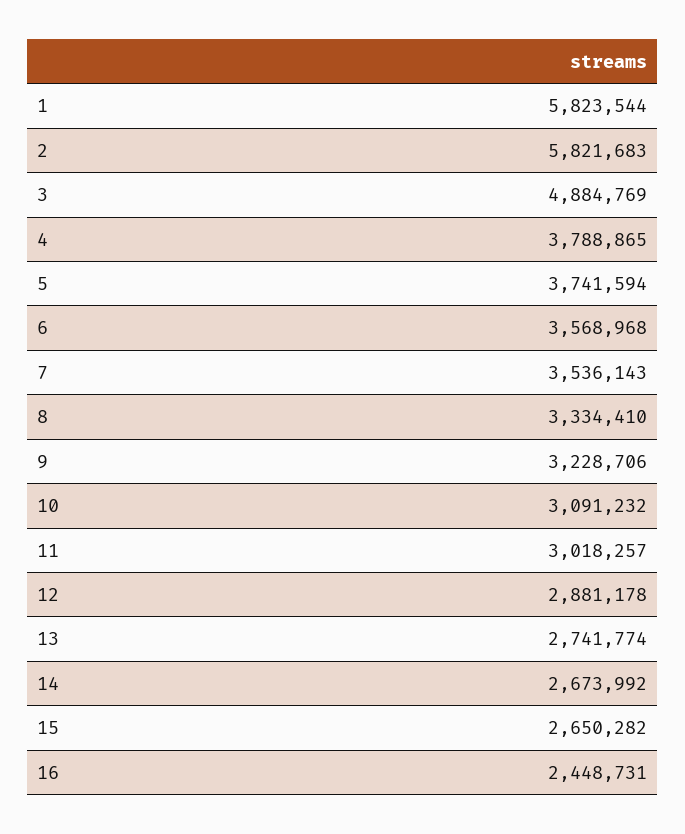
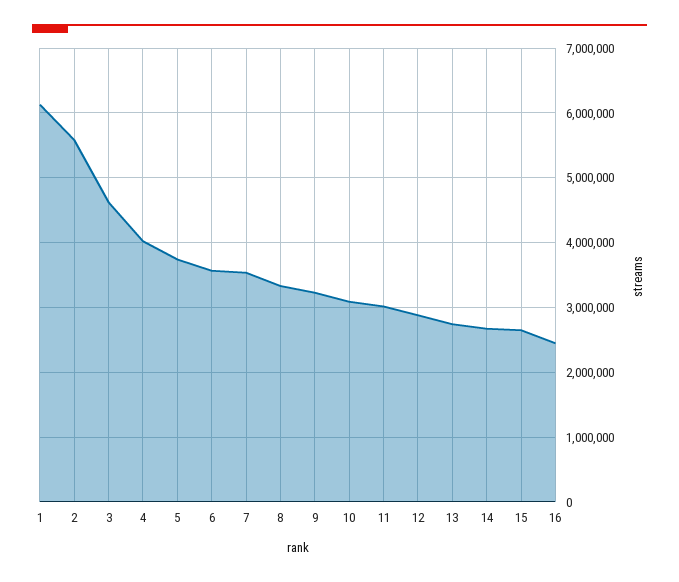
1: 5823544 -> 6100000
2: 5821683 -> 5600000
3: 4884769 -> 4600000
4: 3788865 -> 4000000

